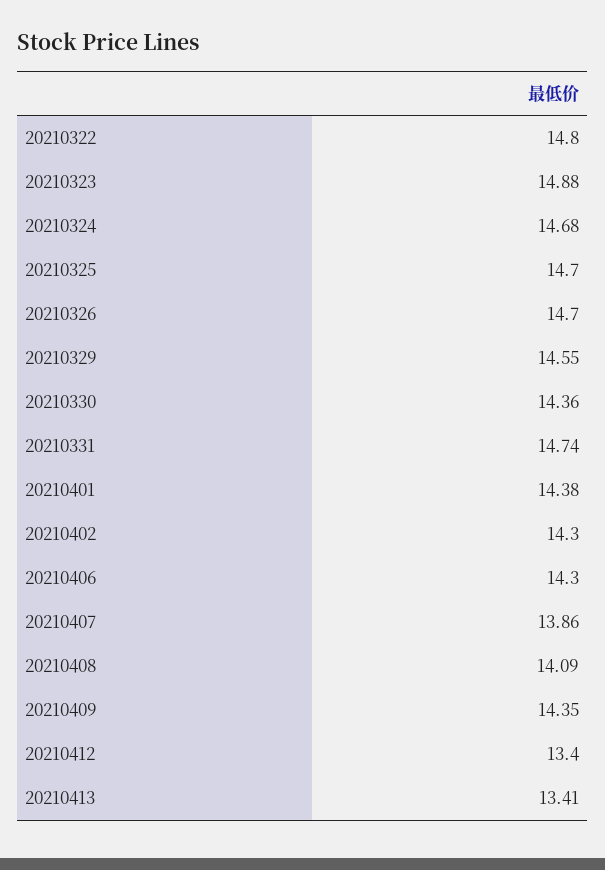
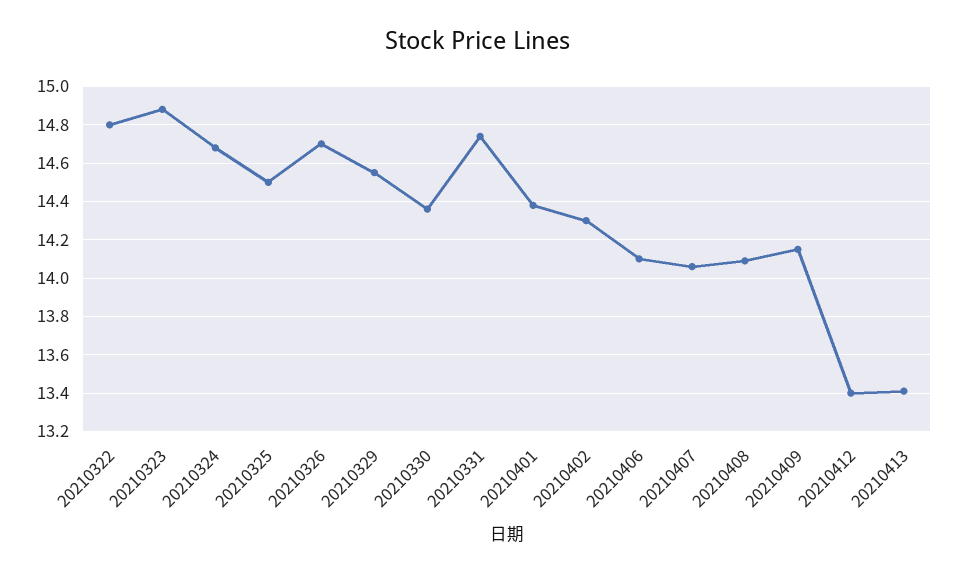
20210325: 14.7 -> 14.5
20210406: 14.3 -> 14.1
20210407: 13.86 -> 14.05
20210409: 14.35 -> 14.15

